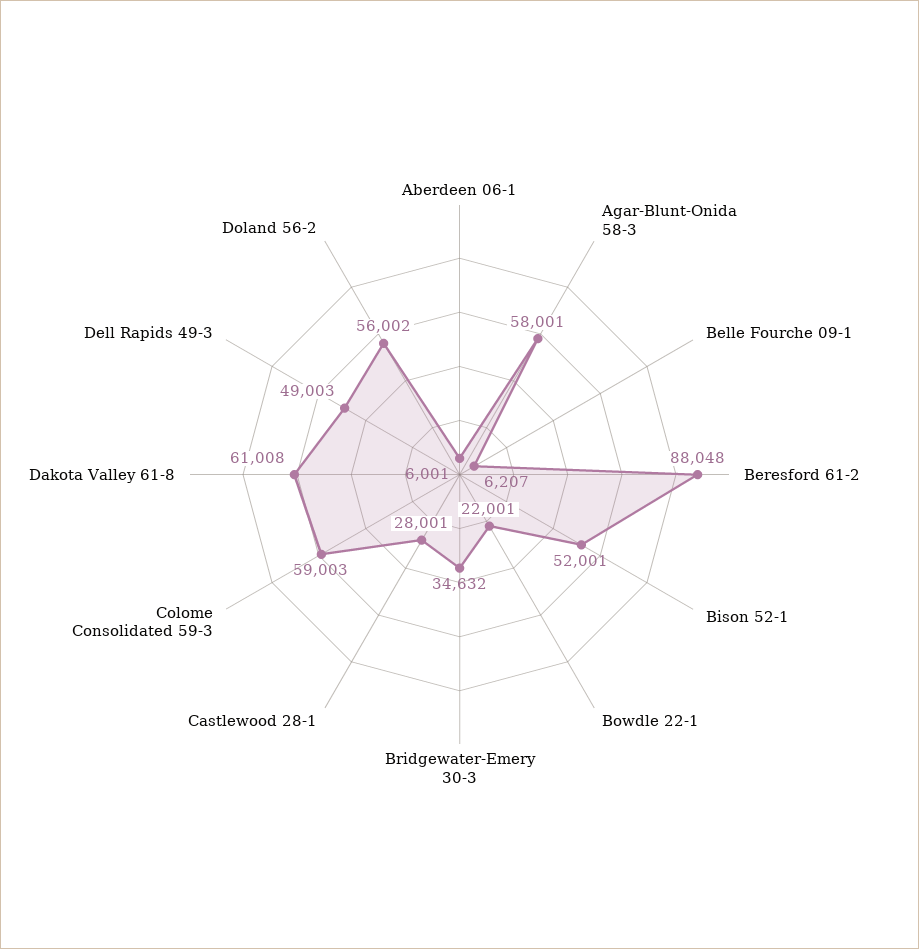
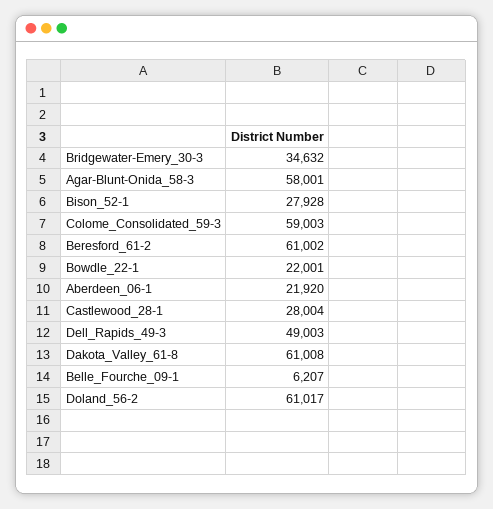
Aberdeen 06-1: 6001 -> 21920
Beresford 61-2: 88048 -> 61002
Bison 52-1: 52001 -> 27928
Castlewood 28-1: 28001 -> 28004
Doland 56-2: 56002 -> 61017

